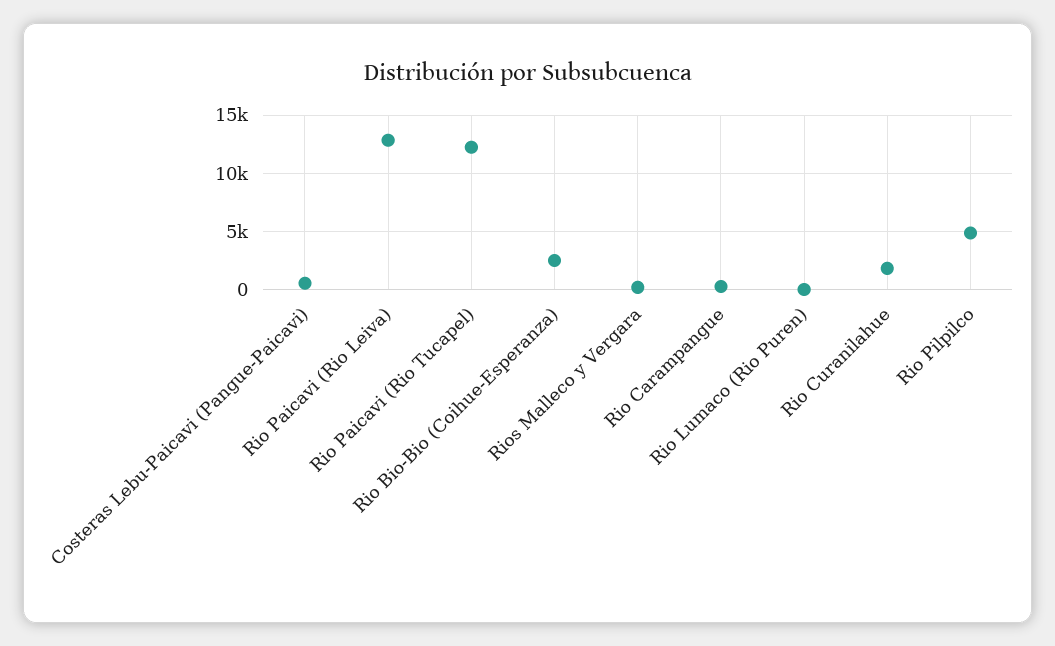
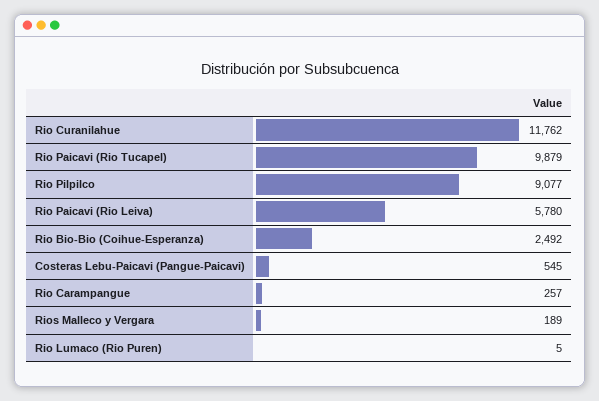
Rio Paicavi (Rio Leiva): 13000 -> 5780
Rio Paicavi (Rio Tucapel): 12000 -> 9879
Rio Curanilahue: 2000 -> 11762
Rio Pilpilco: 5000 -> 9077

